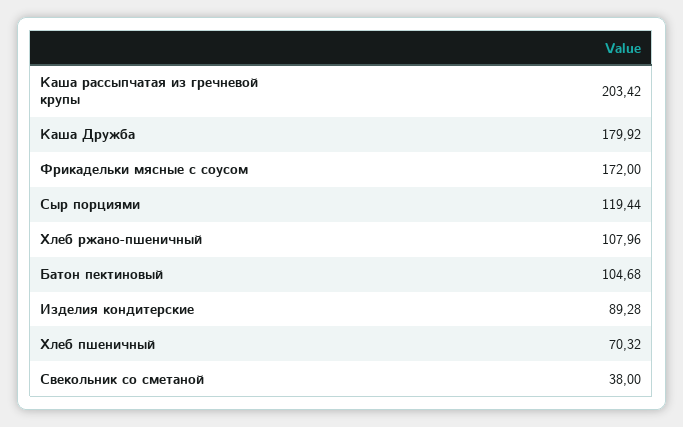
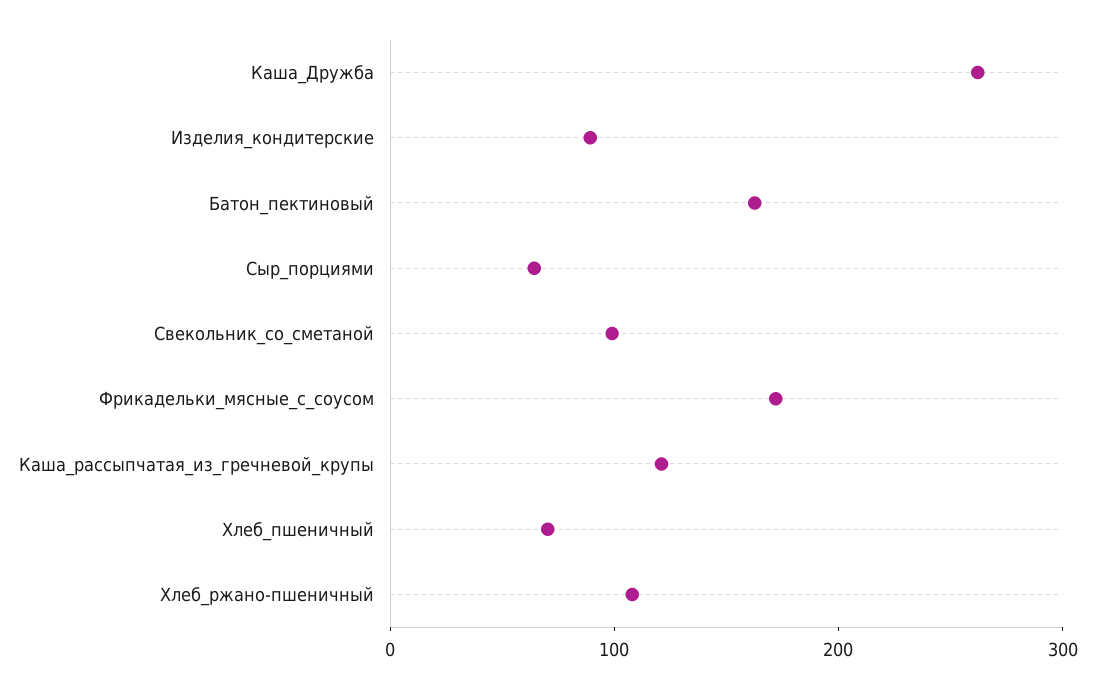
Каша рассыпчатая из гречневой крупы: 203.42 -> 120
Каша Дружба: 179.92 -> 260
Сыр порциями: 119.44 -> 60
Батон пектиновый: 104.68 -> 160
Свекольник со сметаной: 38 -> 100

